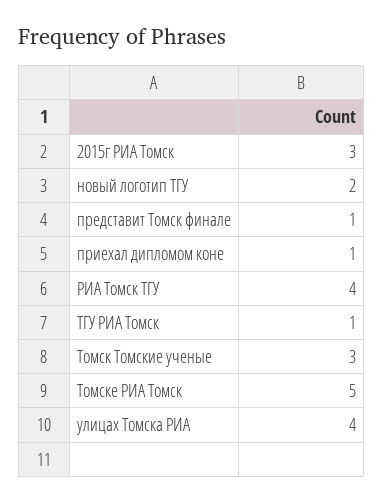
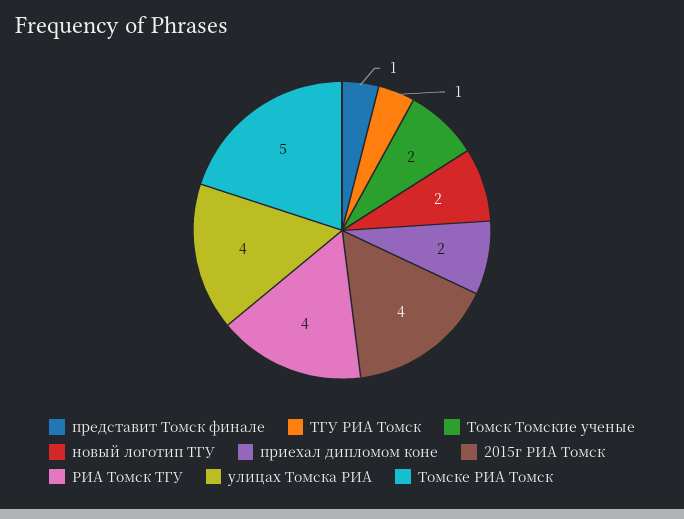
2015г РИА Томск: 3 -> 4
приехал дипломом коне: 1 -> 2
Томск Томские ученые: 3 -> 2

